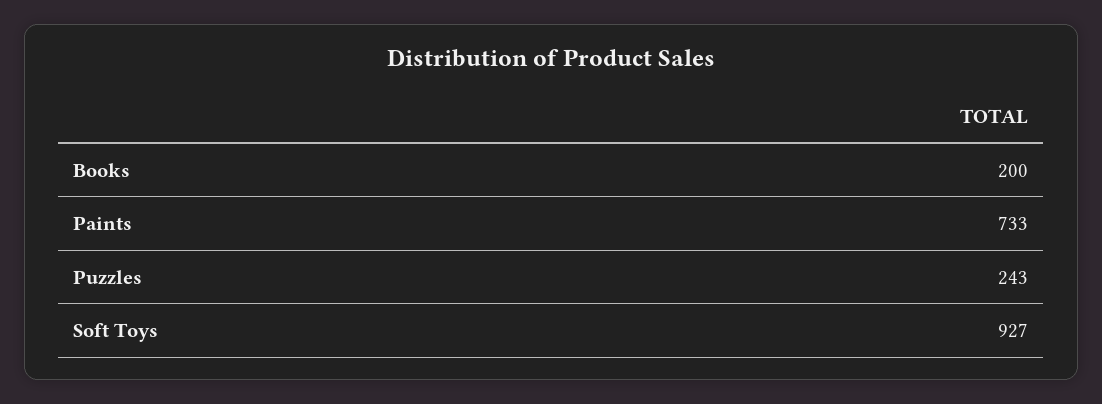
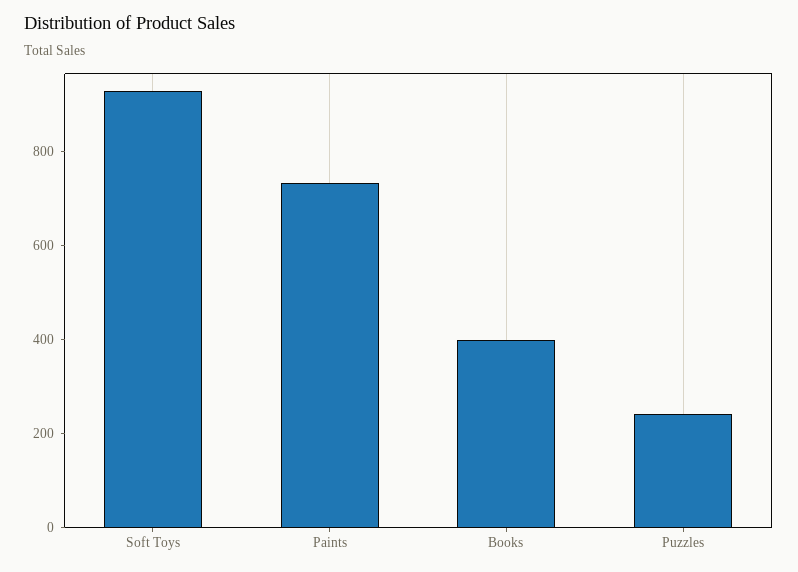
Books: 200 -> 400

